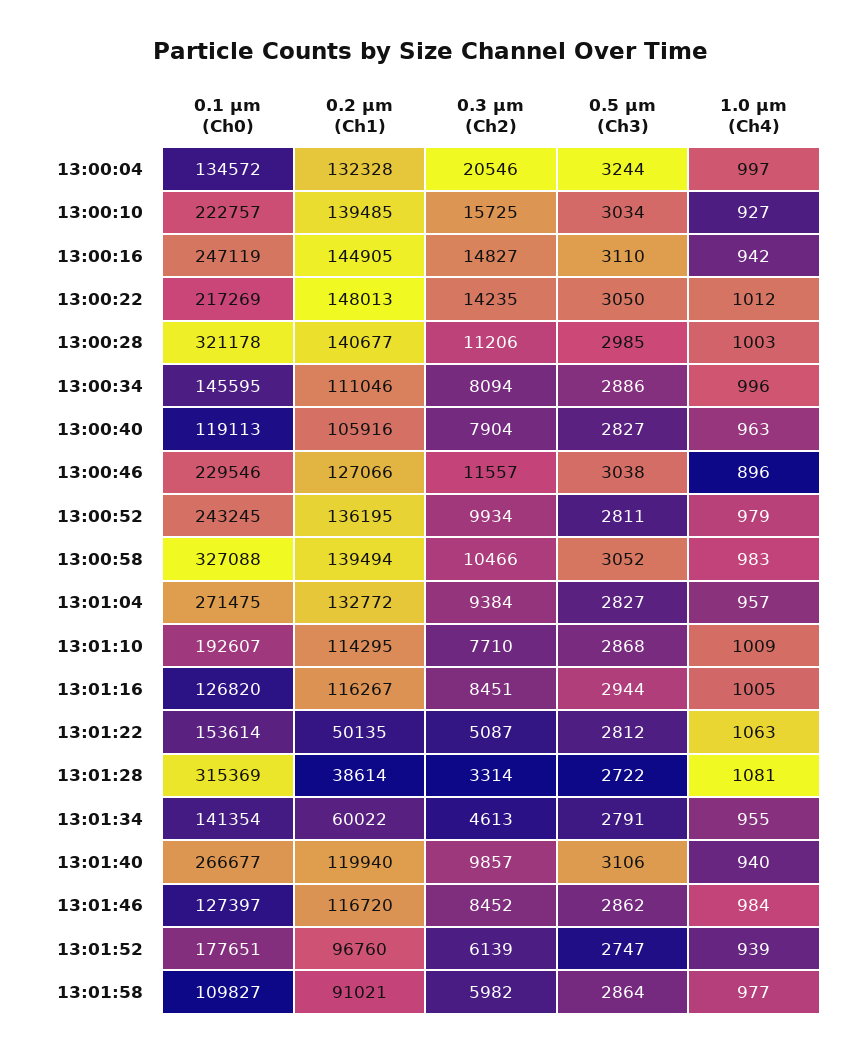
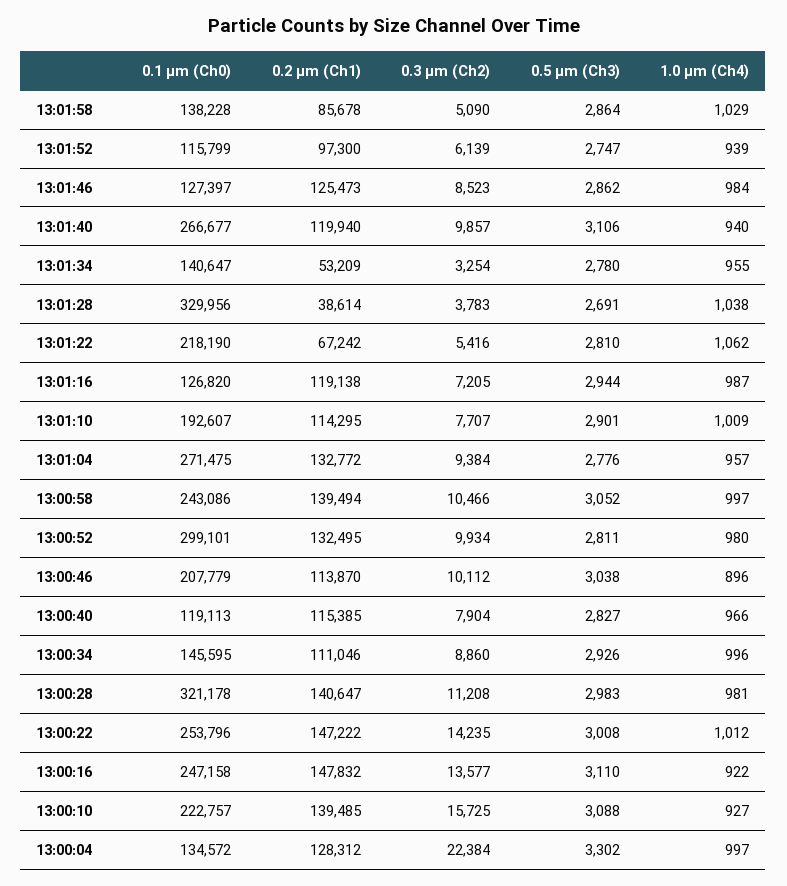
0.2 µm (Ch1), 13:00:04: 132328 -> 128312
0.3 µm (Ch2), 13:00:04: 20546 -> 22384
0.5 µm (Ch3), 13:00:04: 3244 -> 3302
0.5 µm (Ch3), 13:00:10: 3034 -> 3088
0.1 µm (Ch0), 13:00:16: 247119 -> 247158
0.2 µm (Ch1), 13:00:16: 144905 -> 147832
0.3 µm (Ch2), 13:00:16: 14827 -> 13577
1.0 µm (Ch4), 13:00:16: 942 -> 922
0.1 µm (Ch0), 13:00:22: 217269 -> 253796
0.2 µm (Ch1), 13:00:22: 148013 -> 147222
0.5 µm (Ch3), 13:00:22: 3050 -> 3008
0.2 µm (Ch1), 13:00:28: 140677 -> 140647
0.3 µm (Ch2), 13:00:28: 11206 -> 11208
0.5 µm (Ch3), 13:00:28: 2985 -> 2983
1.0 µm (Ch4), 13:00:28: 1003 -> 981
0.3 µm (Ch2), 13:00:34: 8094 -> 8860
0.5 µm (Ch3), 13:00:34: 2886 -> 2926
0.2 µm (Ch1), 13:00:40: 105916 -> 115385
1.0 µm (Ch4), 13:00:40: 963 -> 966
0.1 µm (Ch0), 13:00:46: 229546 -> 207779
0.2 µm (Ch1), 13:00:46: 127066 -> 113870
0.3 µm (Ch2), 13:00:46: 11557 -> 10112
0.1 µm (Ch0), 13:00:52: 243245 -> 299101
0.2 µm (Ch1), 13:00:52: 136195 -> 132495
1.0 µm (Ch4), 13:00:52: 979 -> 980
0.1 µm (Ch0), 13:00:58: 327088 -> 243086
1.0 µm (Ch4), 13:00:58: 983 -> 997
0.5 µm (Ch3), 13:01:04: 2827 -> 2776
0.3 µm (Ch2), 13:01:10: 7710 -> 7707
0.5 µm (Ch3), 13:01:10: 2868 -> 2901
0.2 µm (Ch1), 13:01:16: 116267 -> 119138
0.3 µm (Ch2), 13:01:16: 8451 -> 7205
1.0 µm (Ch4), 13:01:16: 1005 -> 987
0.1 µm (Ch0), 13:01:22: 153614 -> 218190
0.2 µm (Ch1), 13:01:22: 50135 -> 67242
0.3 µm (Ch2), 13:01:22: 5087 -> 5416
0.5 µm (Ch3), 13:01:22: 2812 -> 2810
1.0 µm (Ch4), 13:01:22: 1063 -> 1062
0.1 µm (Ch0), 13:01:28: 315369 -> 329956
0.3 µm (Ch2), 13:01:28: 3314 -> 3783
0.5 µm (Ch3), 13:01:28: 2722 -> 2691
1.0 µm (Ch4), 13:01:28: 1081 -> 1038
0.1 µm (Ch0), 13:01:34: 141354 -> 140647
0.2 µm (Ch1), 13:01:34: 60022 -> 53209
0.3 µm (Ch2), 13:01:34: 4613 -> 3254
0.5 µm (Ch3), 13:01:34: 2791 -> 2780
0.2 µm (Ch1), 13:01:46: 116720 -> 125473
0.3 µm (Ch2), 13:01:46: 8452 -> 8523
0.1 µm (Ch0), 13:01:52: 177651 -> 115799
0.2 µm (Ch1), 13:01:52: 96760 -> 97300
0.1 µm (Ch0), 13:01:58: 109827 -> 138228
0.2 µm (Ch1), 13:01:58: 91021 -> 85678
0.3 µm (Ch2), 13:01:58: 5982 -> 5090
1.0 µm (Ch4), 13:01:58: 977 -> 1029

